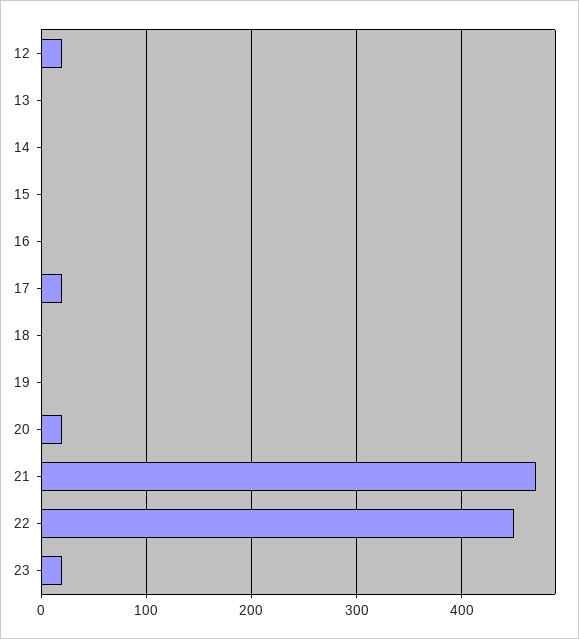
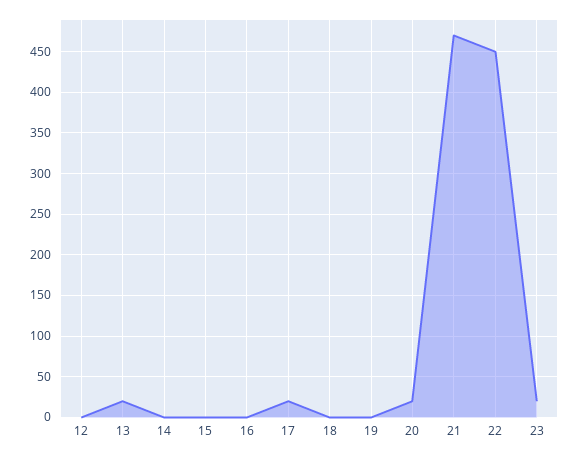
12: 20 -> 0
13: 0 -> 20

